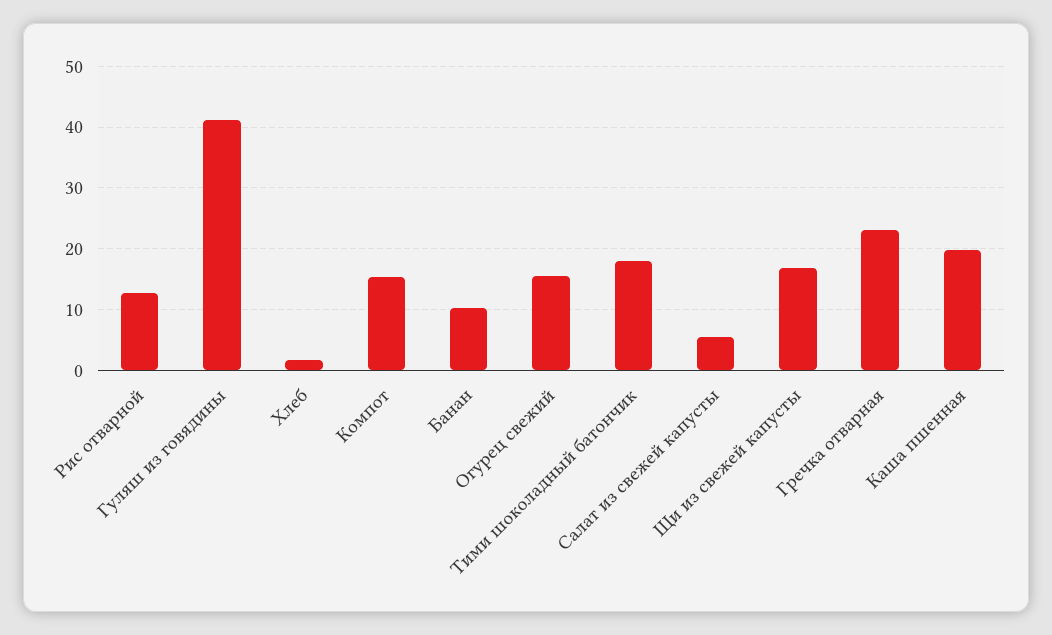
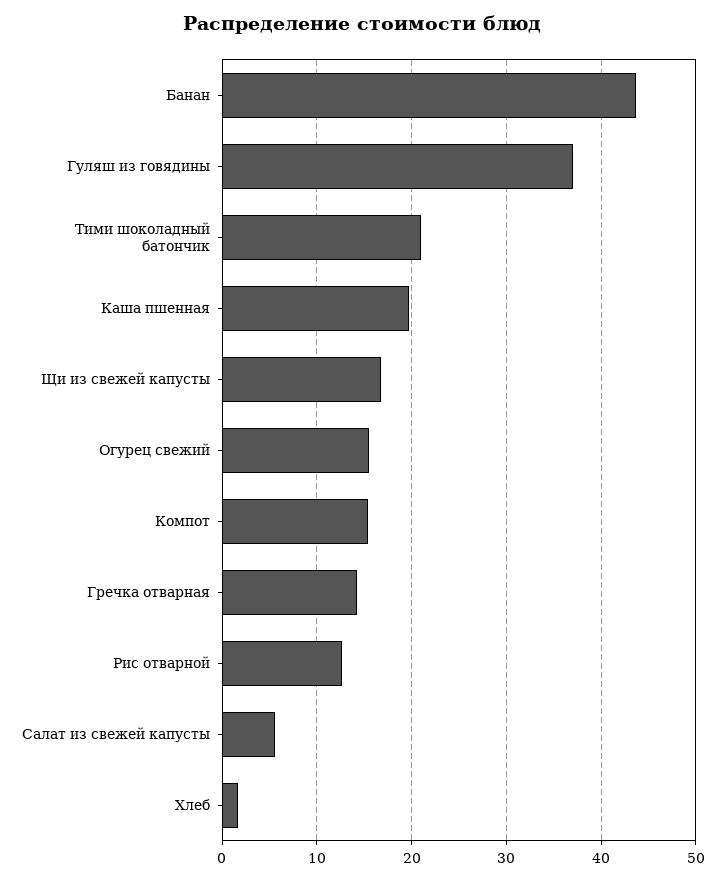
Гуляш из говядины: 41 -> 37
Банан: 10 -> 44
Тими шоколадный батончик: 18 -> 21
Гречка отварная: 23 -> 14

